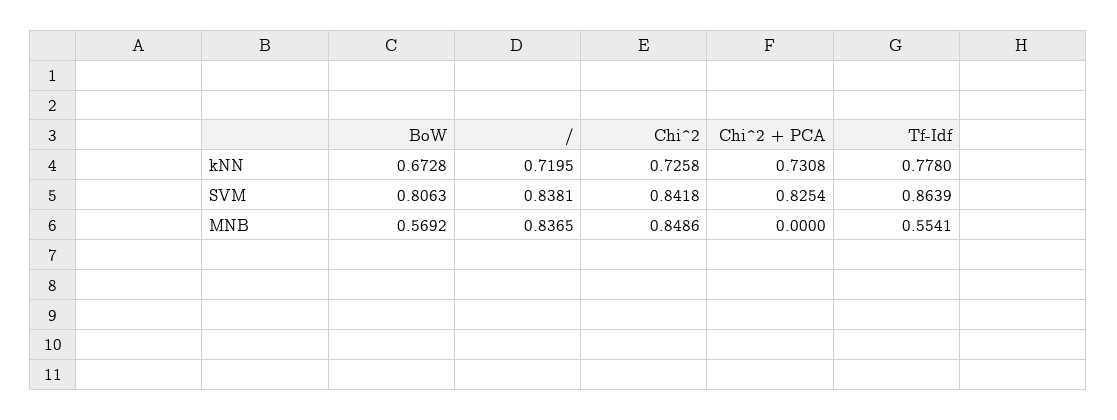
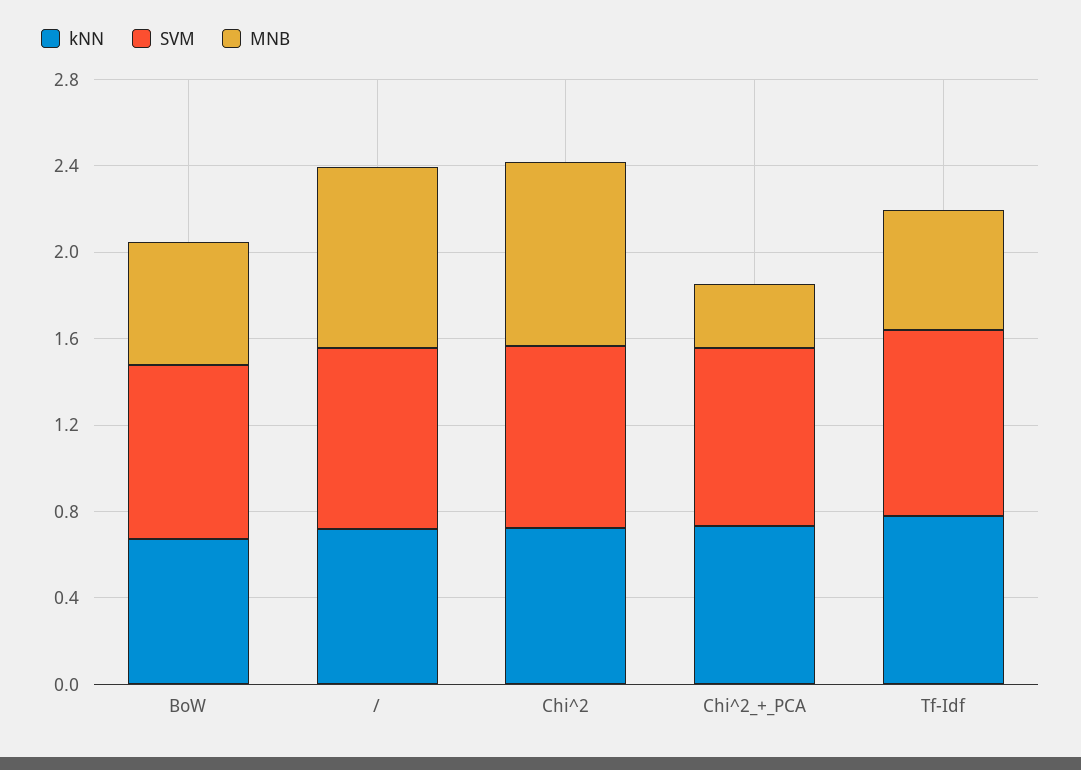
MNB, Chi^2 + PCA: 0 -> 0.3

